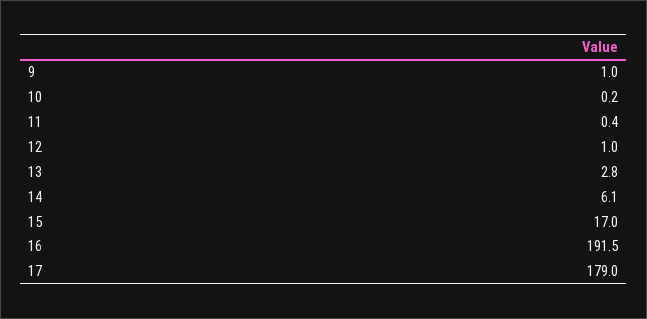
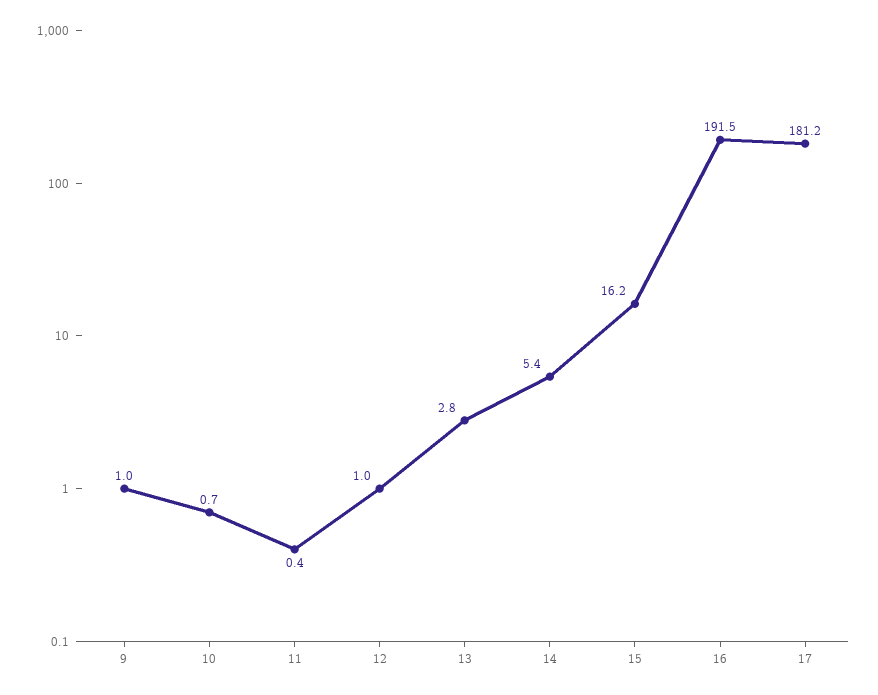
10: 0.2 -> 0.7
14: 6.1 -> 5.4
15: 17 -> 16.2
17: 179 -> 181.2

